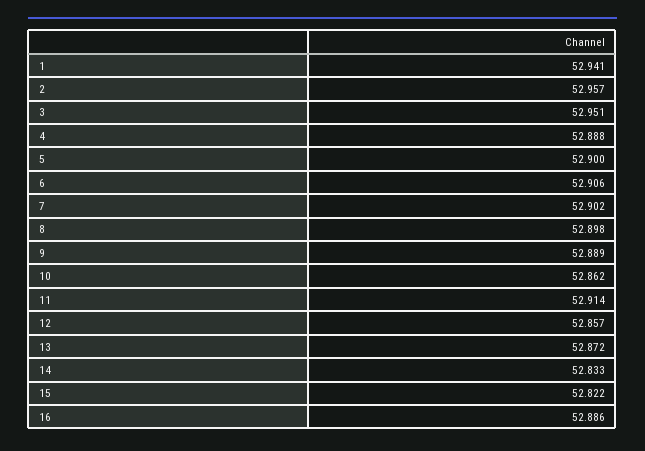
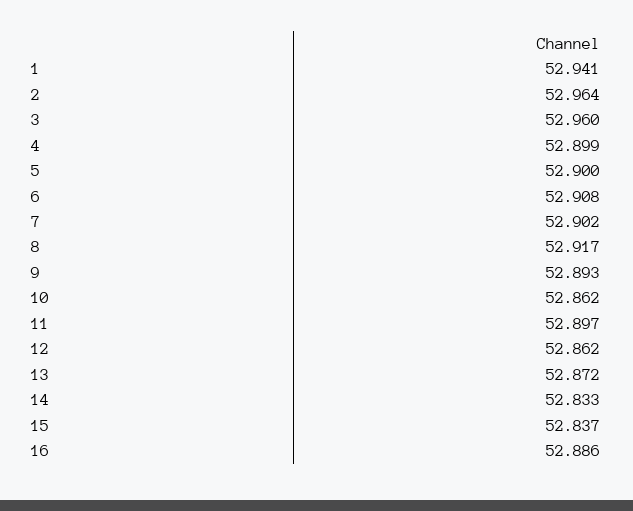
2: 52.957 -> 52.964
3: 52.951 -> 52.96
4: 52.888 -> 52.899
6: 52.906 -> 52.908
8: 52.898 -> 52.917
9: 52.889 -> 52.893
11: 52.914 -> 52.897
12: 52.857 -> 52.862
15: 52.822 -> 52.837

